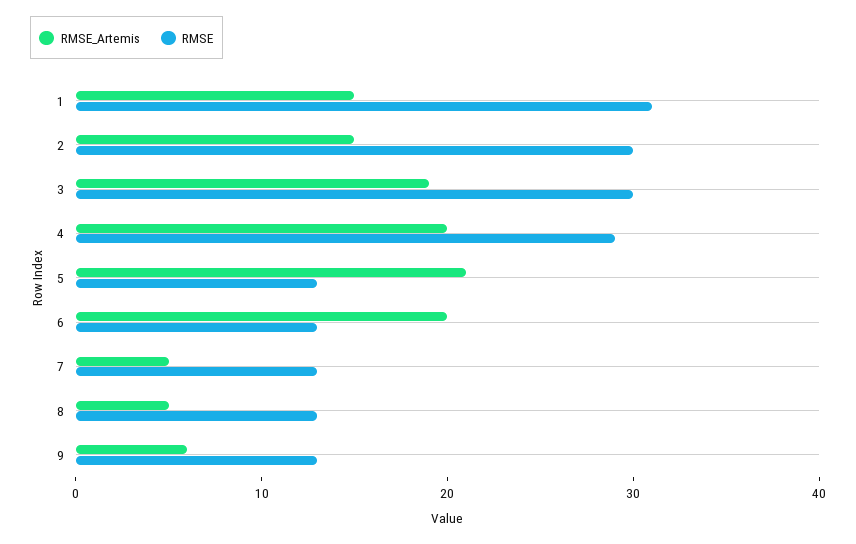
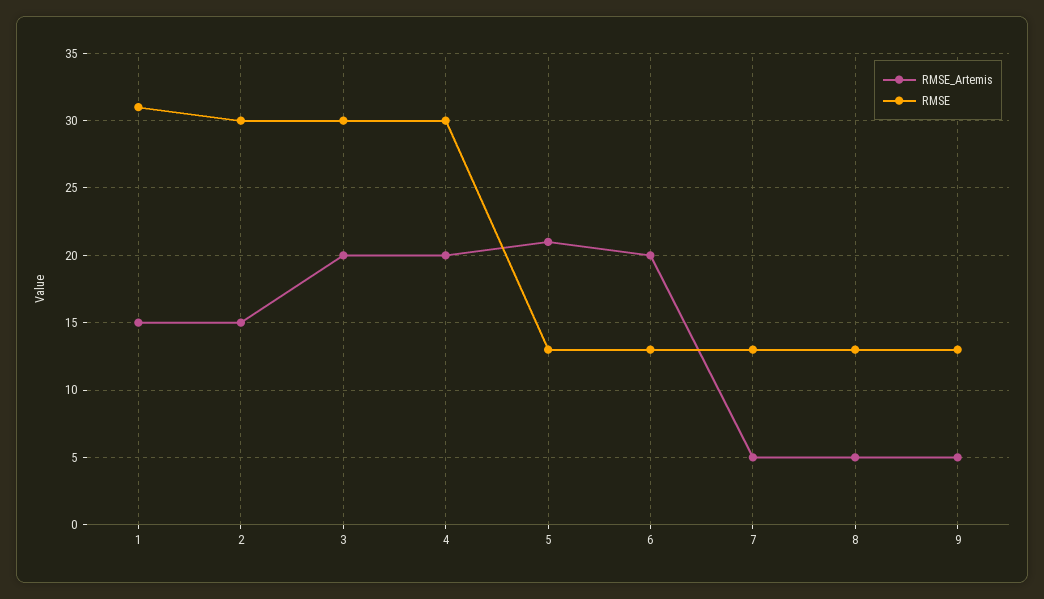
RMSE_Artemis, 3: 19 -> 20
RMSE, 4: 29 -> 30
RMSE_Artemis, 9: 6 -> 5

